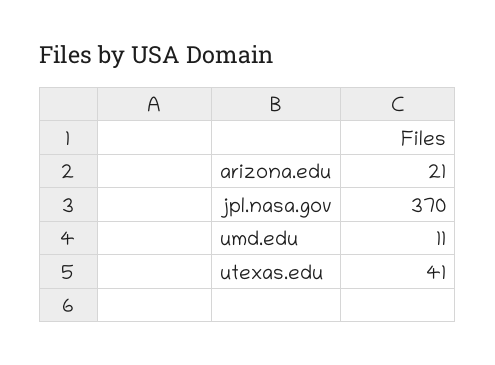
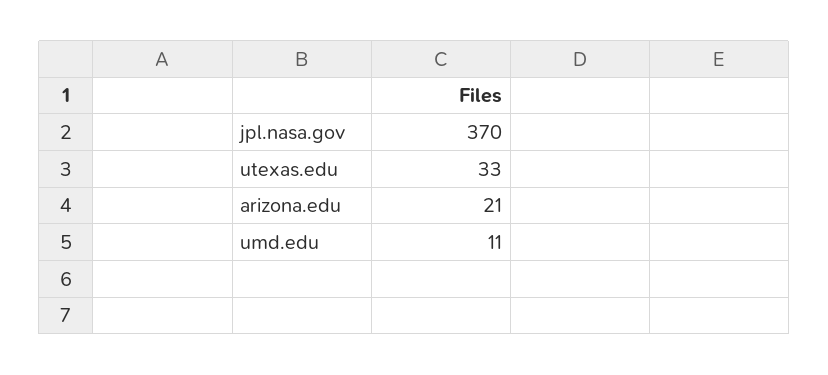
utexas.edu: 41 -> 33

